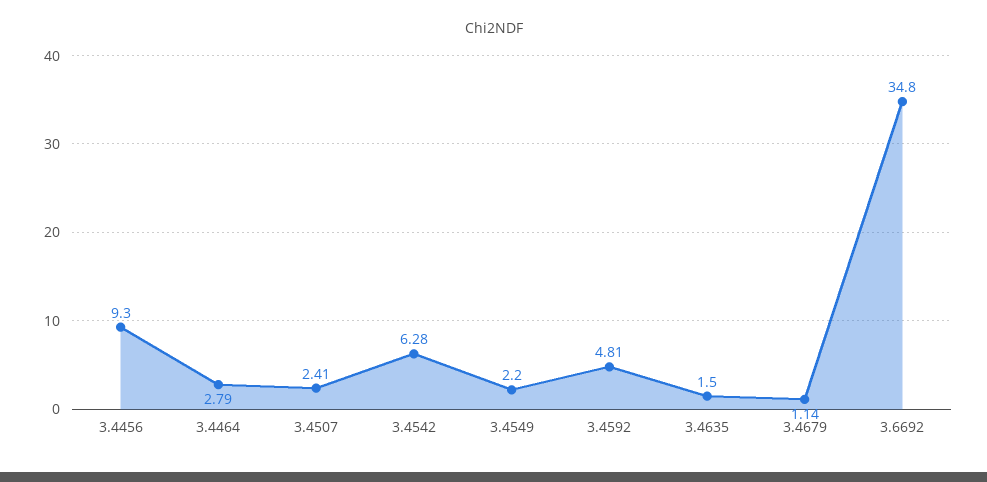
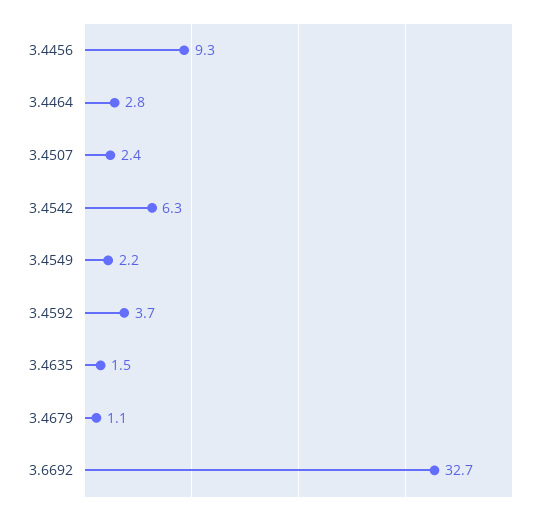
3.4592: 4.81 -> 3.7
3.6692: 34.8 -> 32.7

